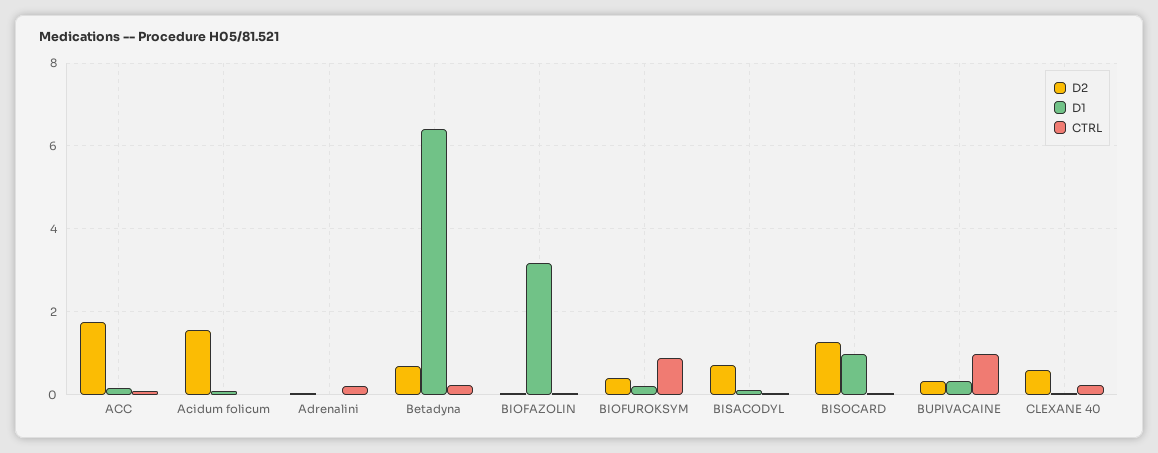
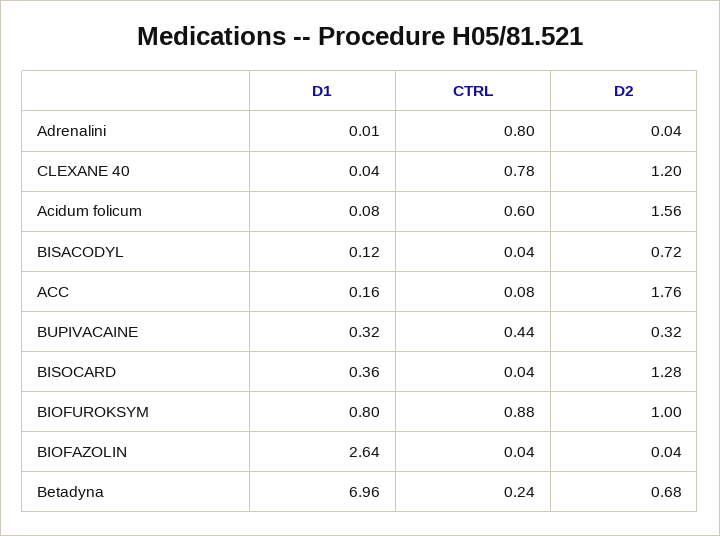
CTRL, Acidum folicum: 0 -> 0.6
CTRL, Adrenalini: 0.2 -> 0.8
D1, Betadyna: 6.4 -> 6.96
D1, BIOFAZOLIN: 3.2 -> 2.64
D2, BIOFUROKSYM: 0.4 -> 1
D1, BIOFUROKSYM: 0.2 -> 0.8
D1, BISOCARD: 1 -> 0.36
CTRL, BUPIVACAINE: 1 -> 0.44
D2, CLEXANE 40: 0.6 -> 1.2
CTRL, CLEXANE 40: 0.2 -> 0.78

